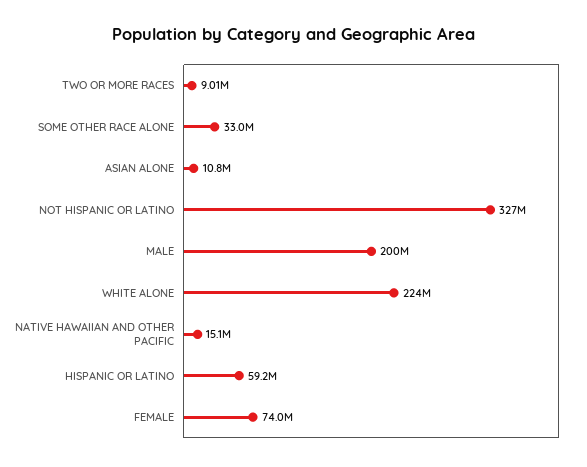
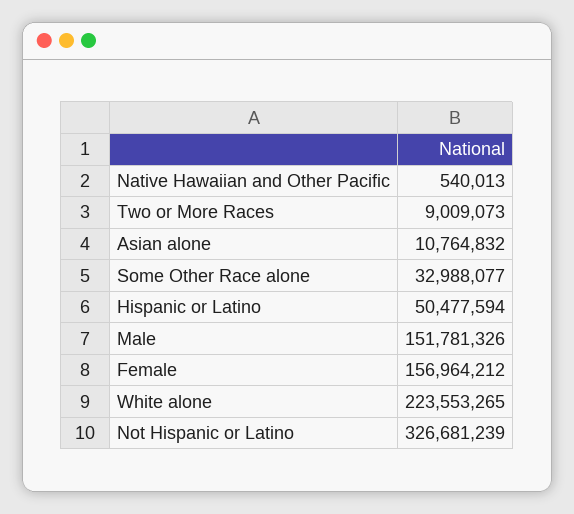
MALE: 200000000 -> 151781326
NATIVE HAWAIIAN AND OTHER PACIFIC: 15100000 -> 540013
HISPANIC OR LATINO: 59200000 -> 50477594
FEMALE: 74000000 -> 156964212

